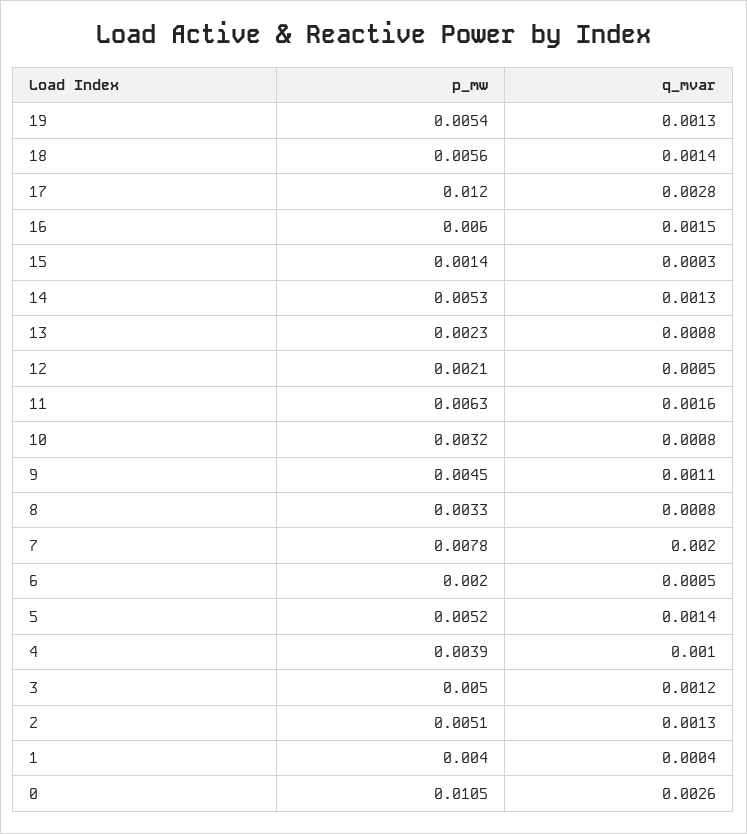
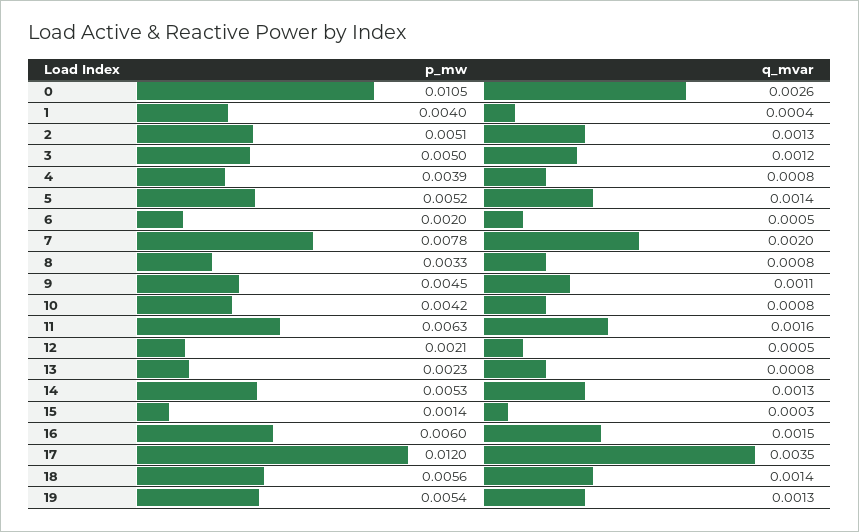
q_mvar, 17: 0.0028 -> 0.0035
p_mw, 10: 0.0032 -> 0.0042
q_mvar, 4: 0.001 -> 0.0008

